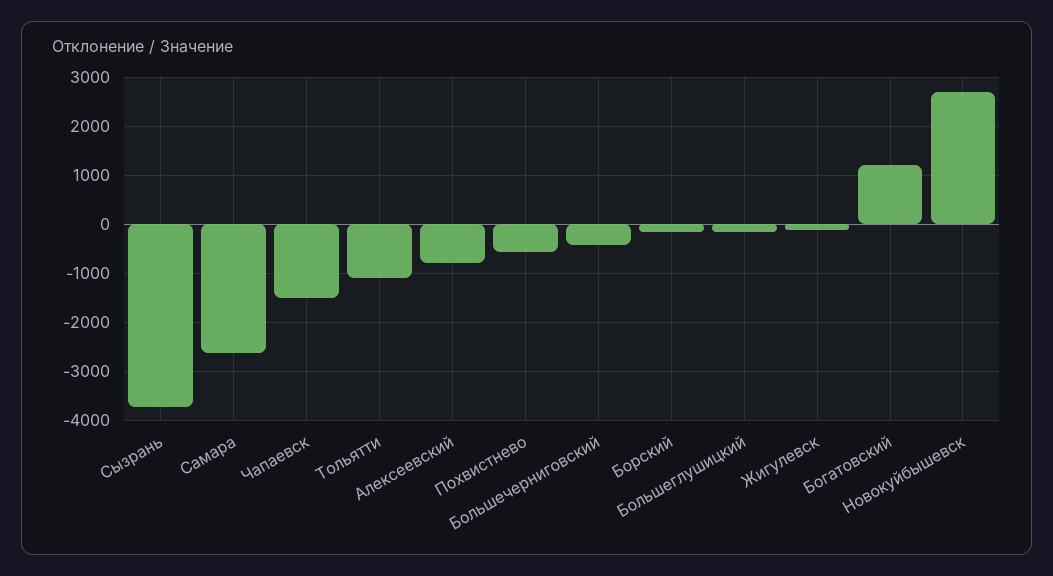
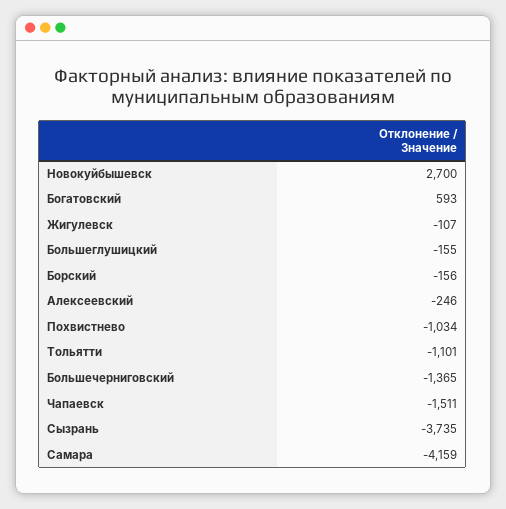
Самара: -2600 -> -4159
Алексеевский: -800 -> -246
Похвистнево: -600 -> -1034
Большечерниговский: -400 -> -1365
Богатовский: 1200 -> 593

